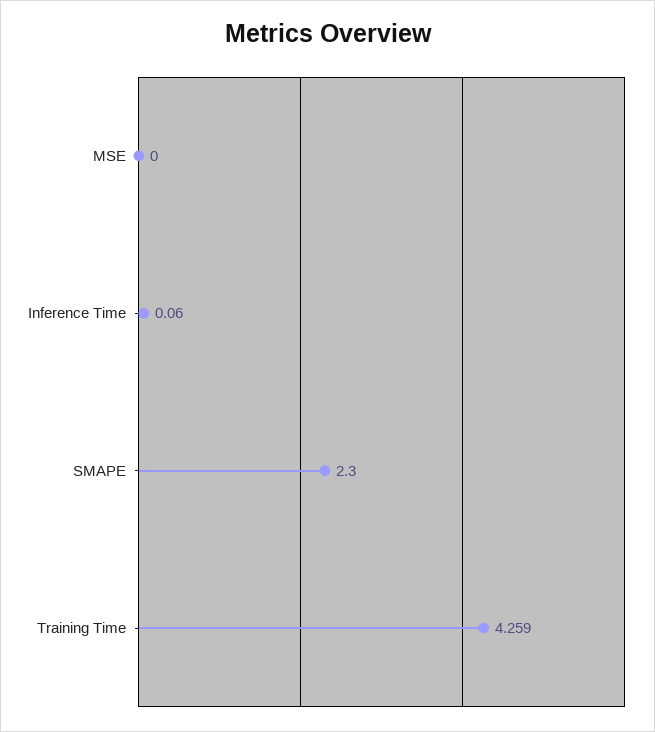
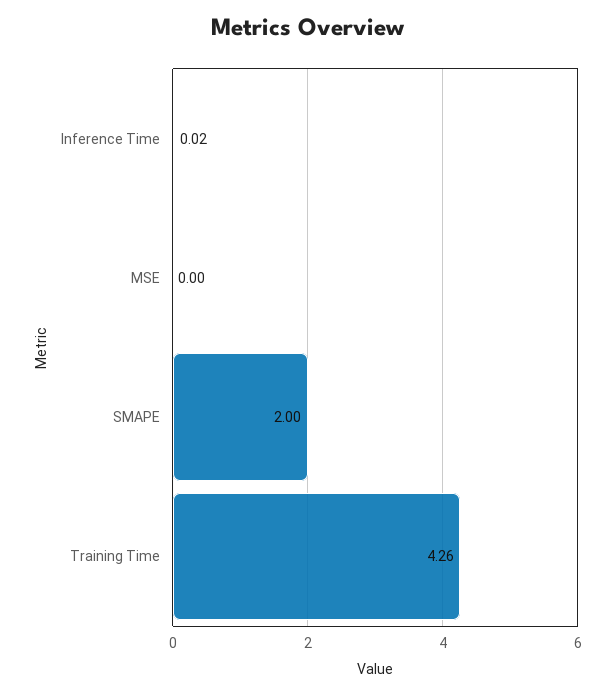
Inference Time: 0.06 -> 0.02
SMAPE: 2.3 -> 2

